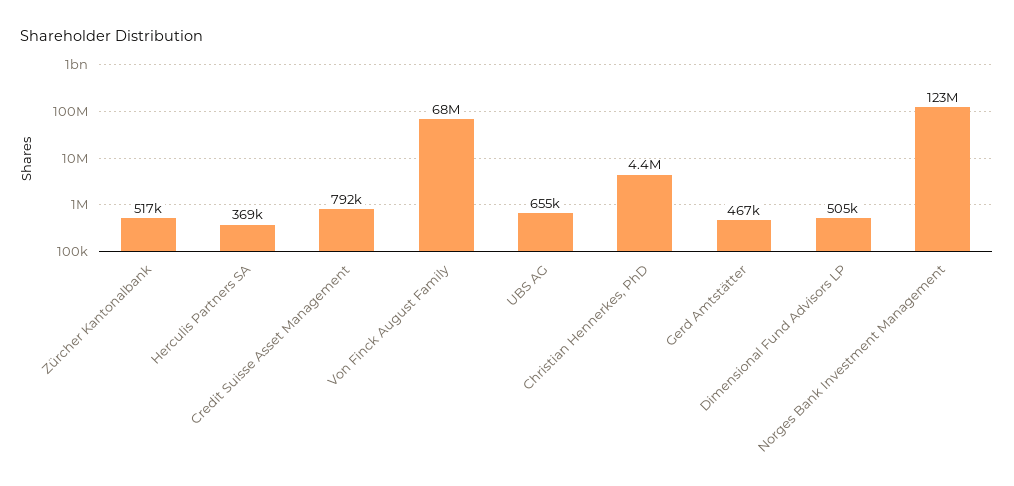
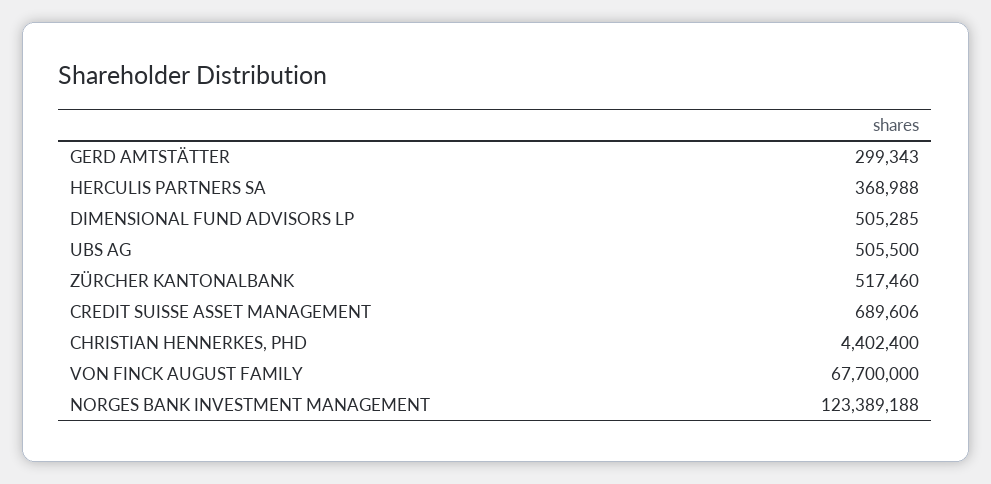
Credit Suisse Asset Management: 792000 -> 689606
UBS AG: 655000 -> 505500
Gerd Amtstätter: 467000 -> 299343

